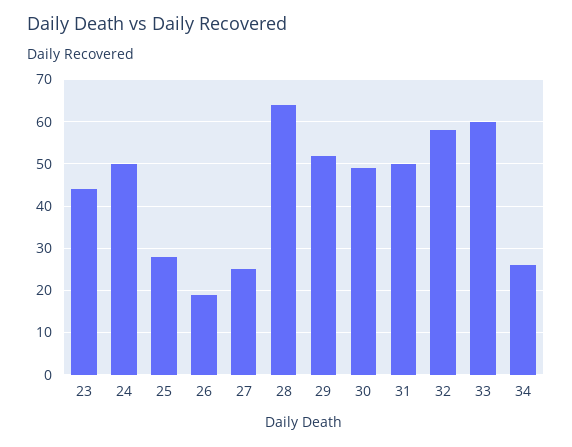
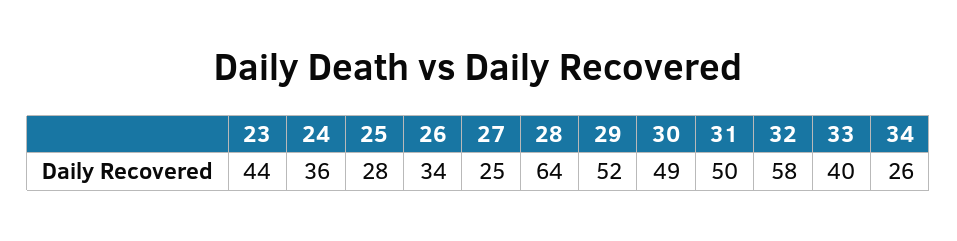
24: 50 -> 36
26: 20 -> 34
33: 60 -> 40

